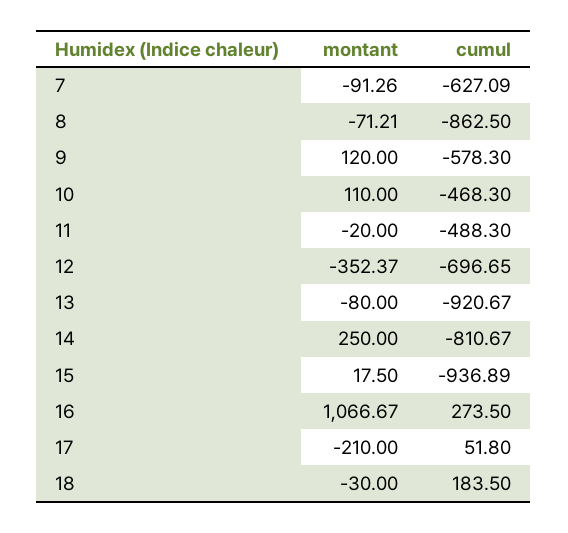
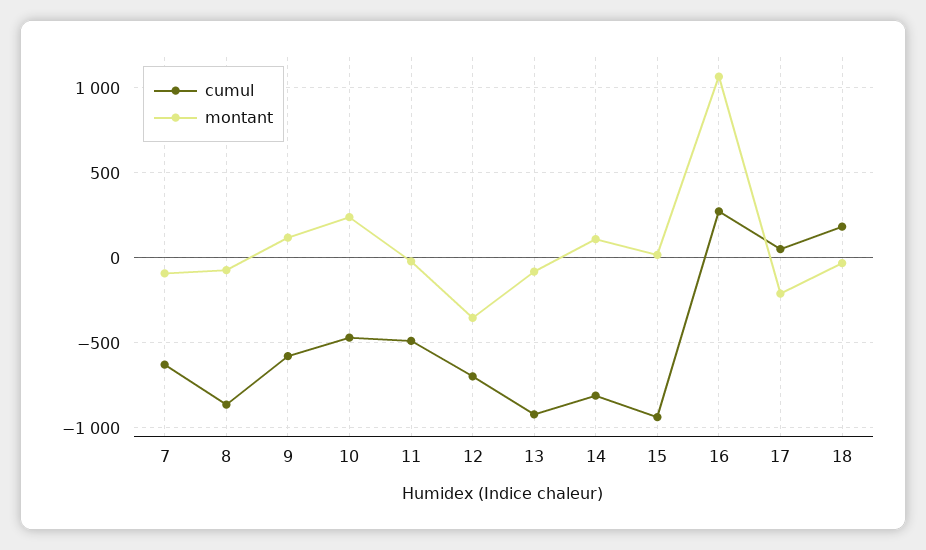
montant, 10: 110 -> 250
montant, 14: 250 -> 100

